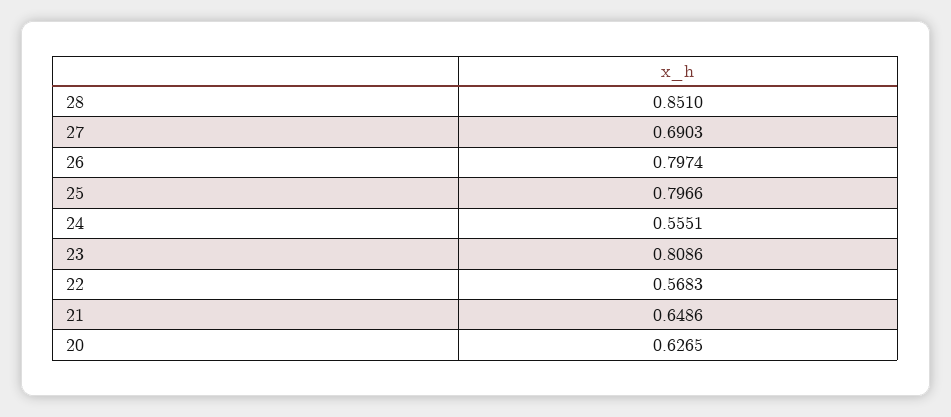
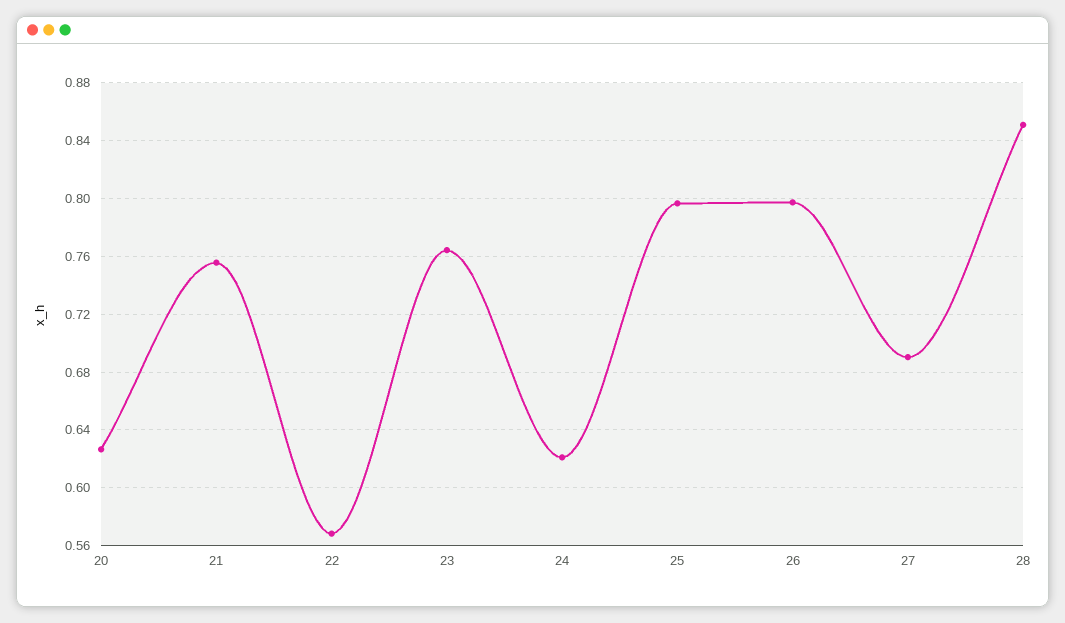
24: 0.5551 -> 0.62
23: 0.8086 -> 0.765
21: 0.6486 -> 0.755

